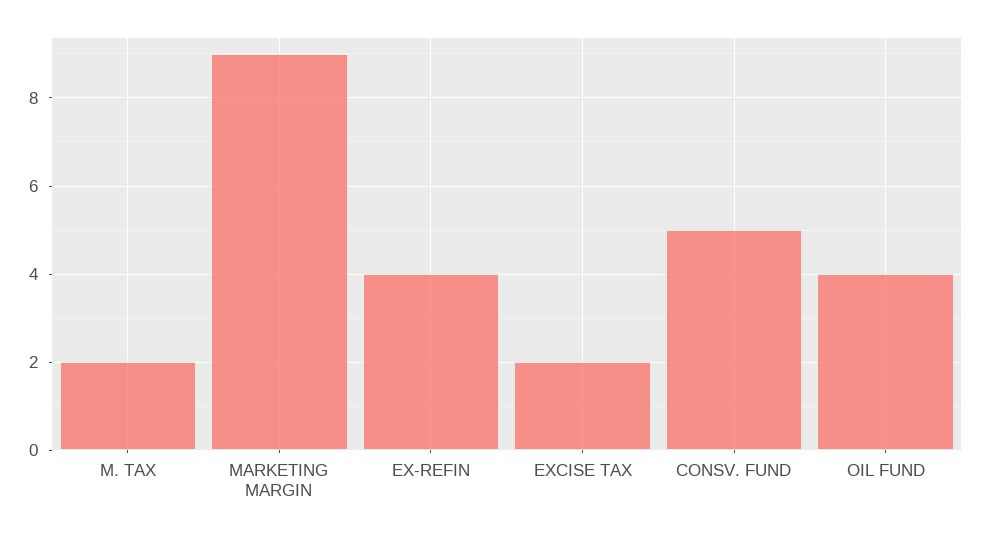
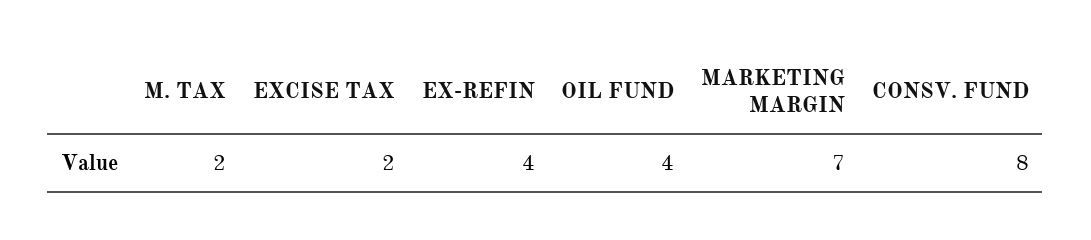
MARKETING MARGIN: 9 -> 7
CONSV. FUND: 5 -> 8

